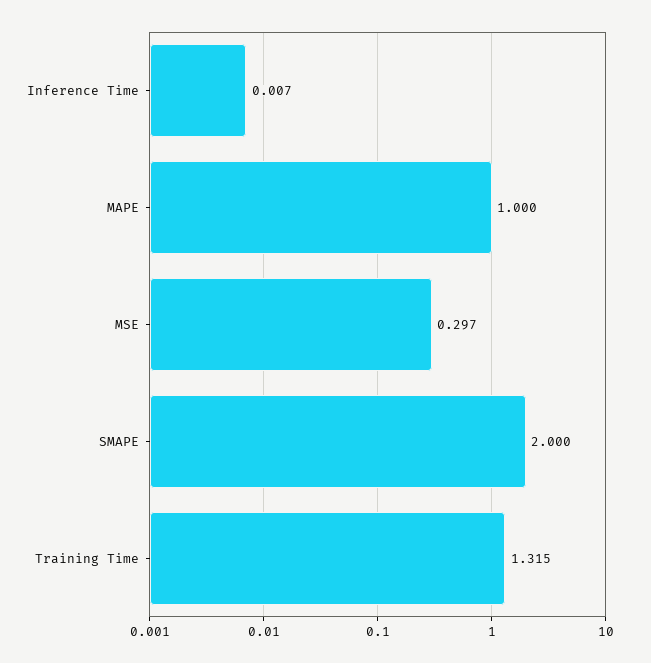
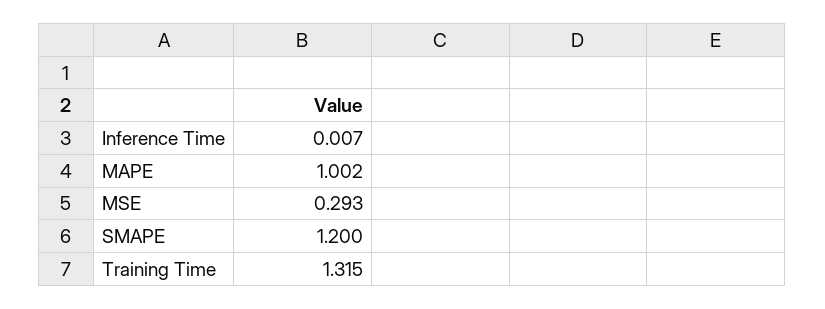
MAPE: 1 -> 1.002
MSE: 0.297 -> 0.293
SMAPE: 2 -> 1.2

